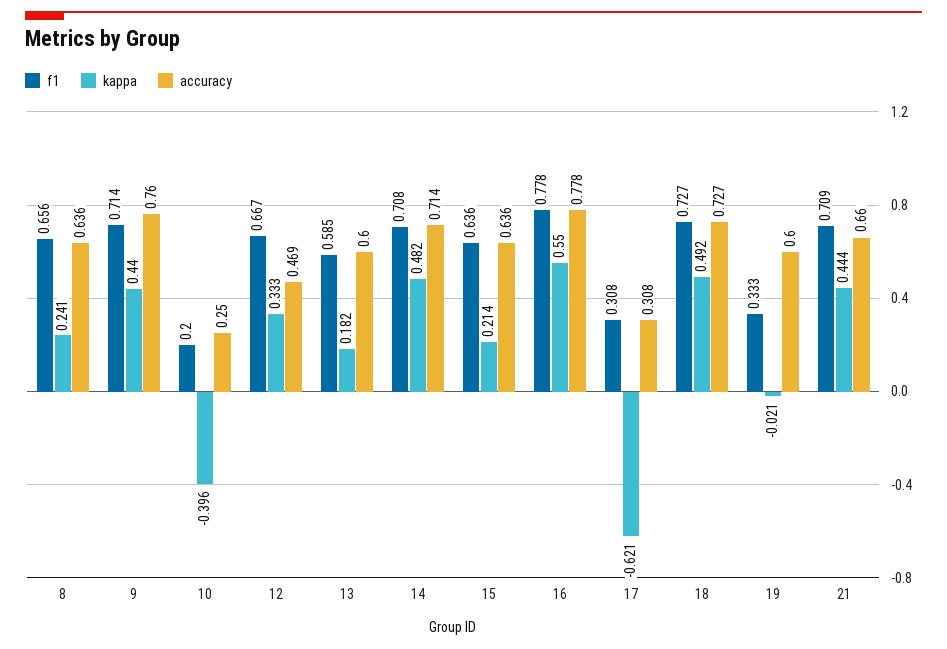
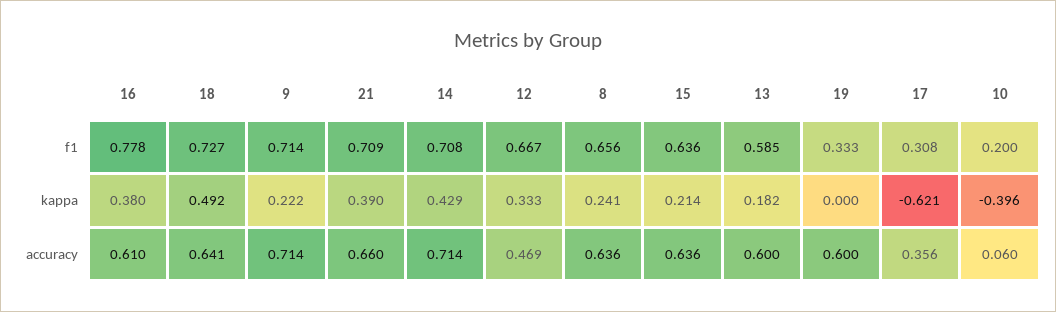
kappa, 9: 0.44 -> 0.222
accuracy, 9: 0.76 -> 0.714
accuracy, 10: 0.25 -> 0.06
kappa, 14: 0.482 -> 0.429
kappa, 16: 0.55 -> 0.38
accuracy, 16: 0.778 -> 0.61
accuracy, 17: 0.308 -> 0.356
accuracy, 18: 0.727 -> 0.641
kappa, 19: -0.021 -> 0
kappa, 21: 0.444 -> 0.39

